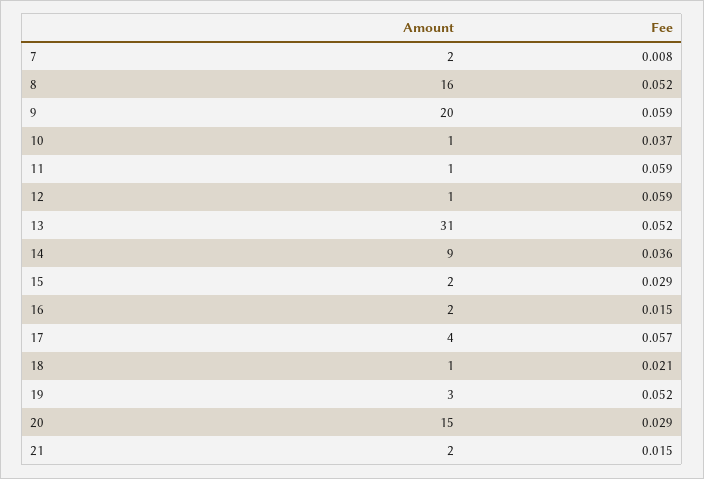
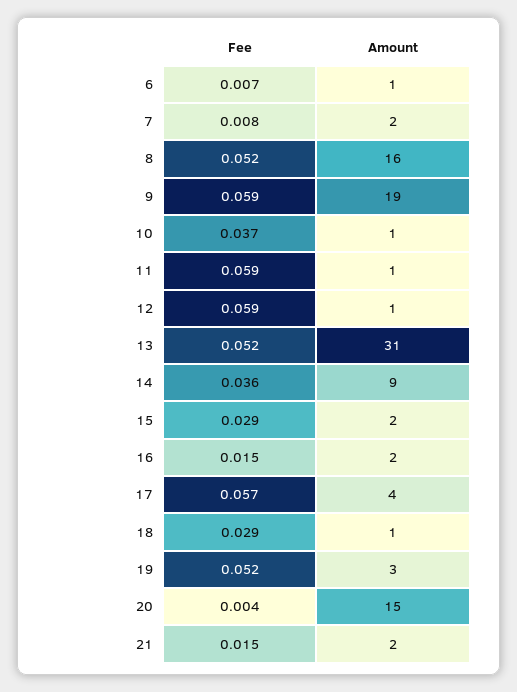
Amount, 9: 20 -> 19
Fee, 18: 0.021 -> 0.029
Fee, 20: 0.029 -> 0.004
Fee, 6: none -> 0.007
Amount, 6: none -> 1

